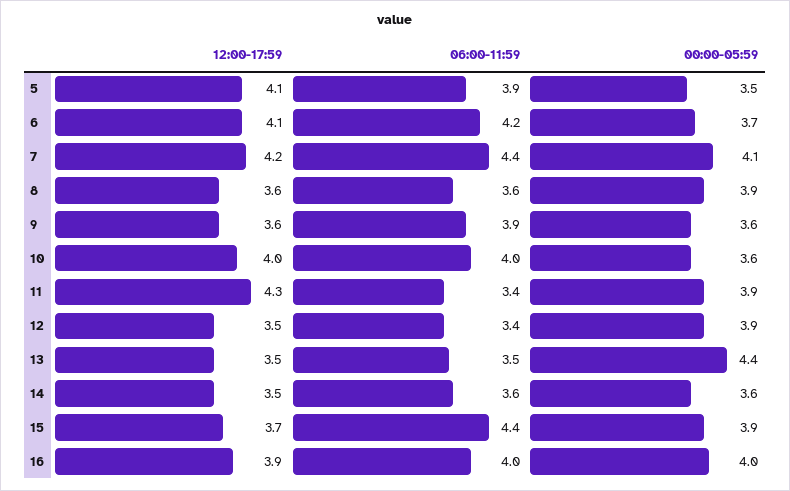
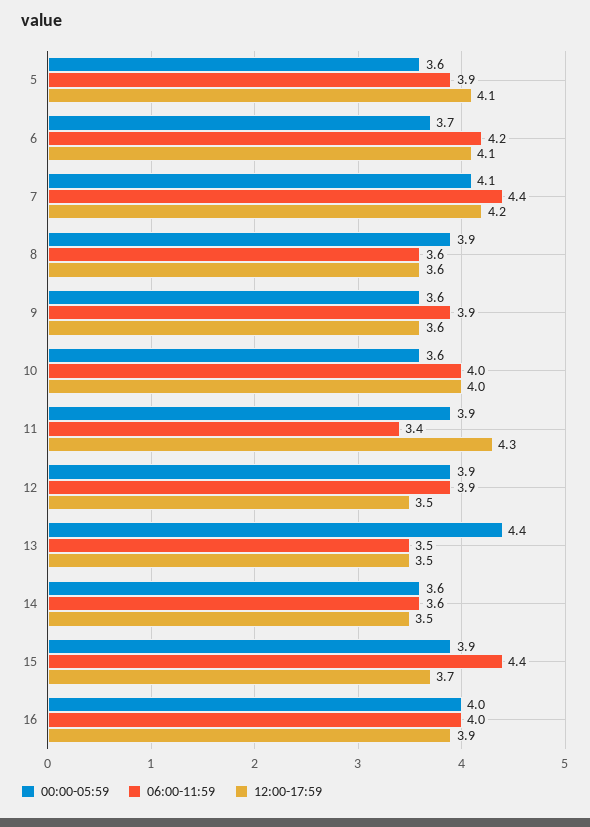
00:00-05:59, 5: 3.5 -> 3.6
06:00-11:59, 12: 3.4 -> 3.9

